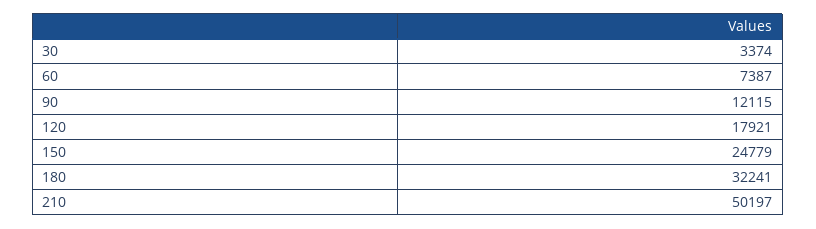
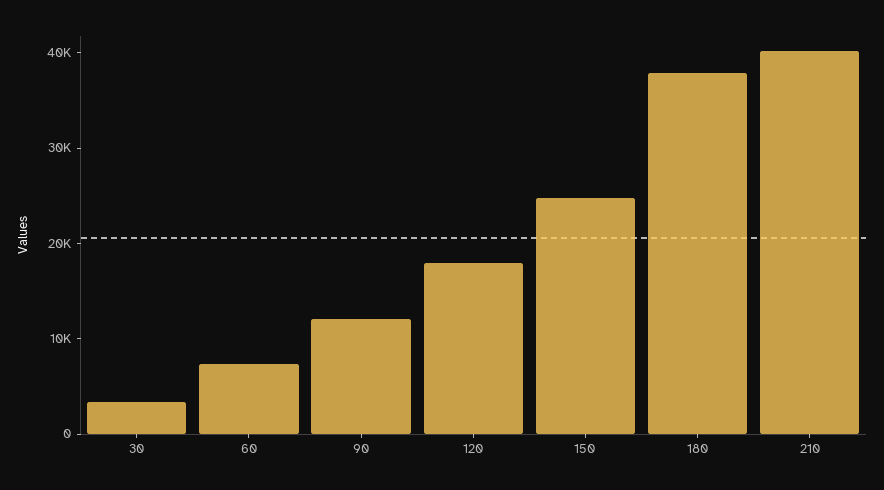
180: 32241 -> 38000
210: 50197 -> 40000

